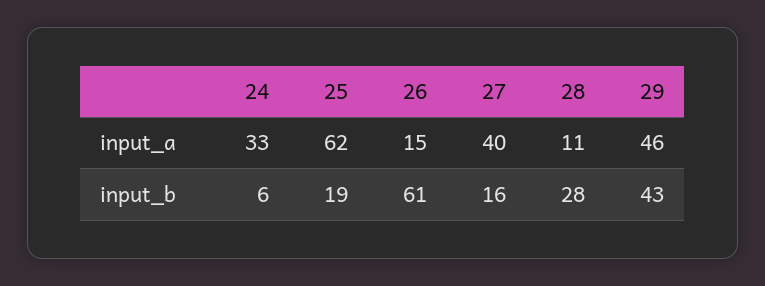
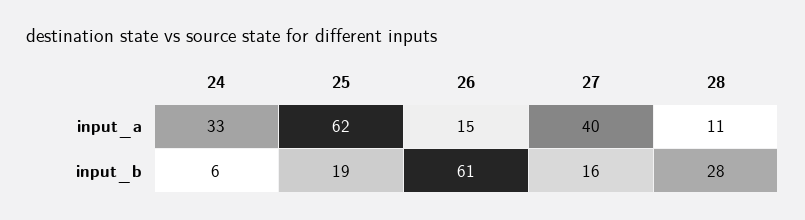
29, input_a: 46 -> none
29, input_b: 43 -> none

